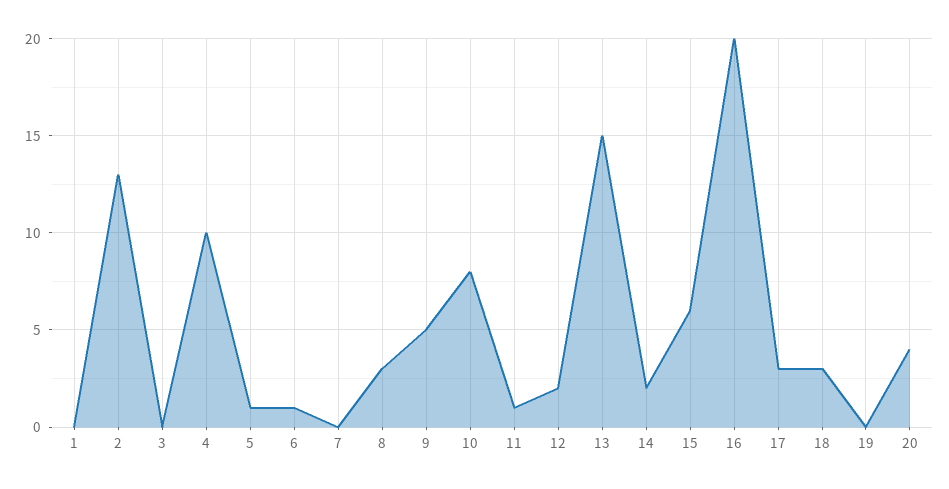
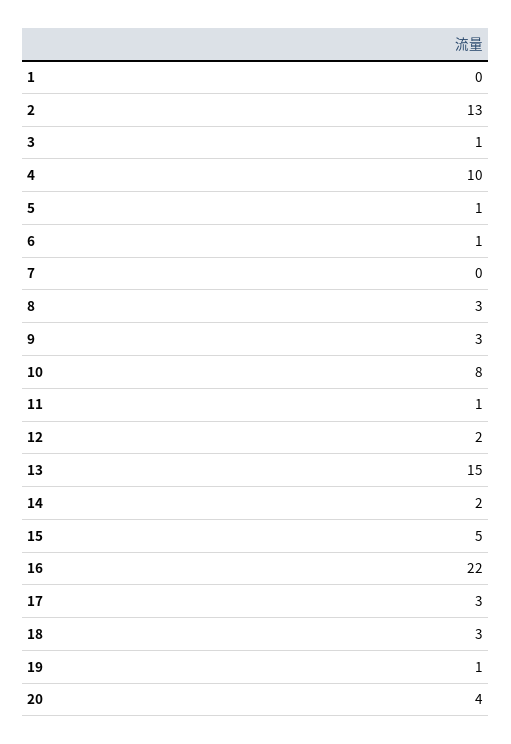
3: 0 -> 1
9: 5 -> 3
15: 6 -> 5
16: 20 -> 22
19: 0 -> 1

